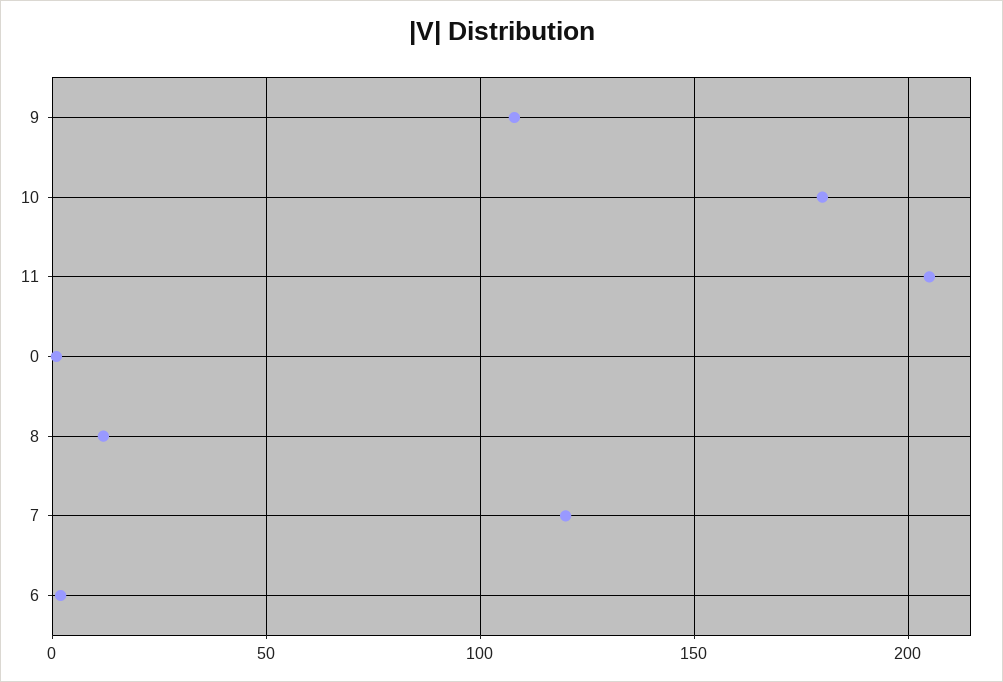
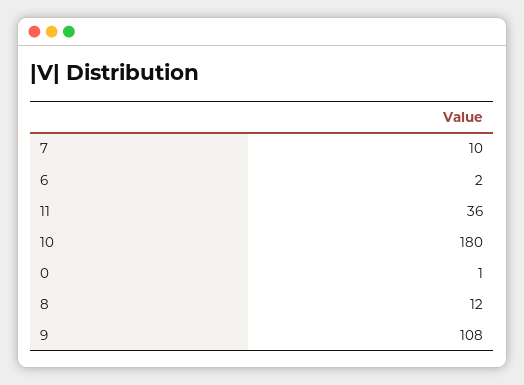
11: 205 -> 36
7: 120 -> 10

